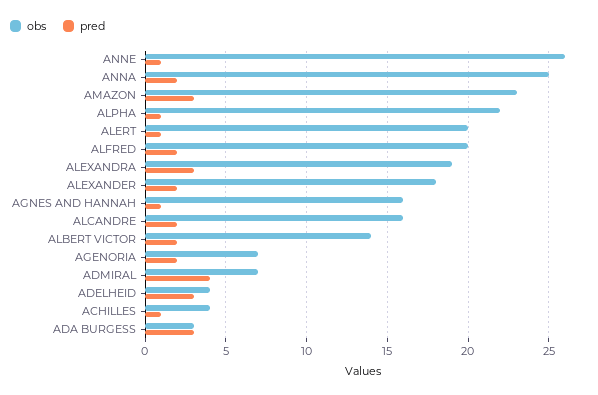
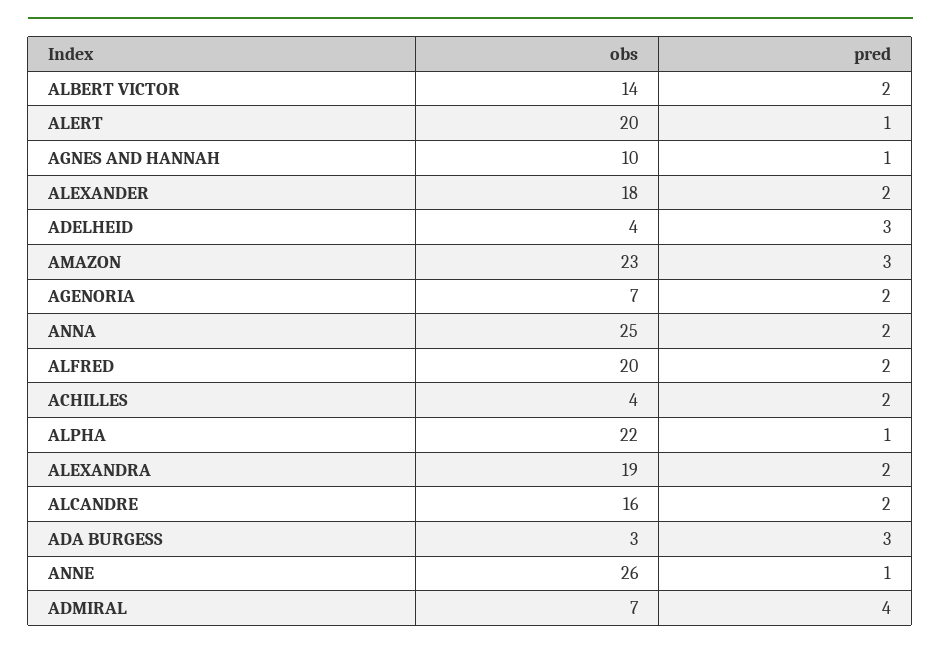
pred, ALEXANDRA: 3 -> 2
obs, AGNES AND HANNAH: 16 -> 10
pred, ACHILLES: 1 -> 2

